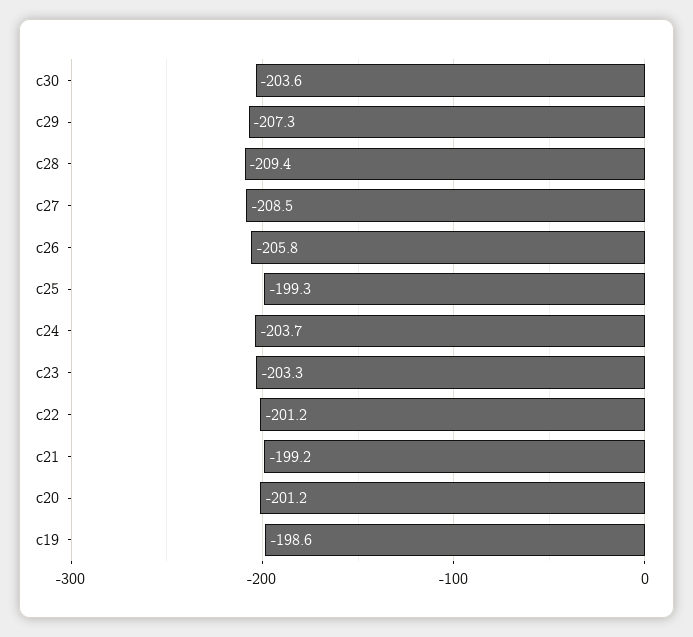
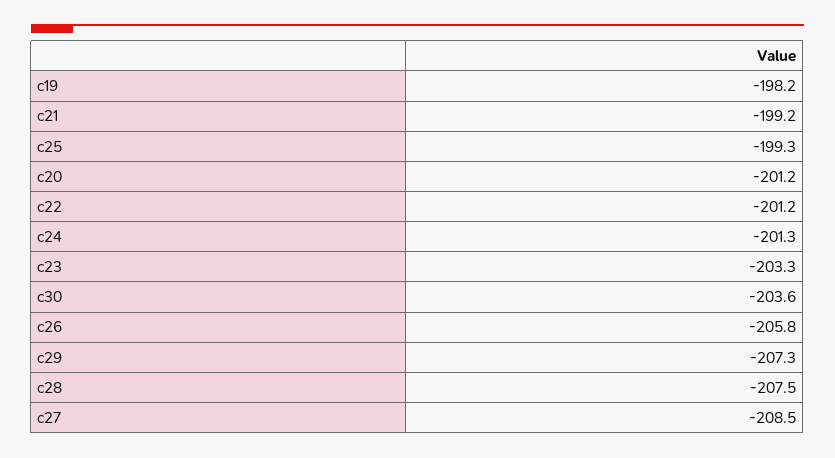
c28: -209.4 -> -207.5
c24: -203.7 -> -201.3
c19: -198.6 -> -198.2

